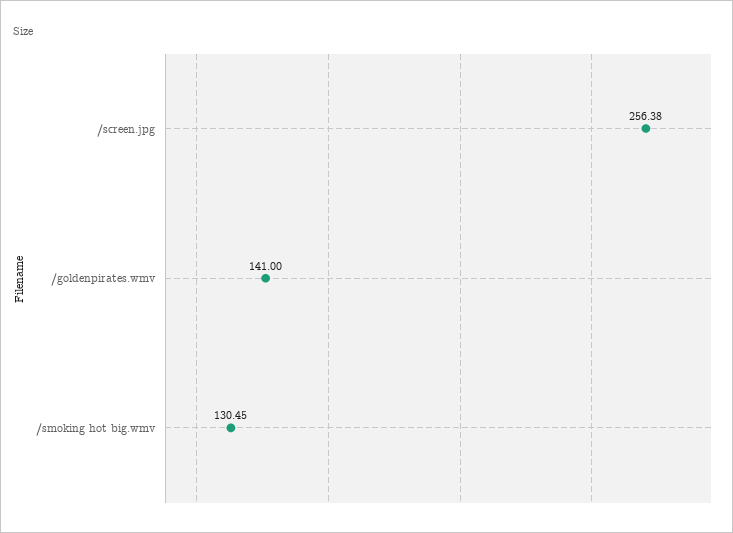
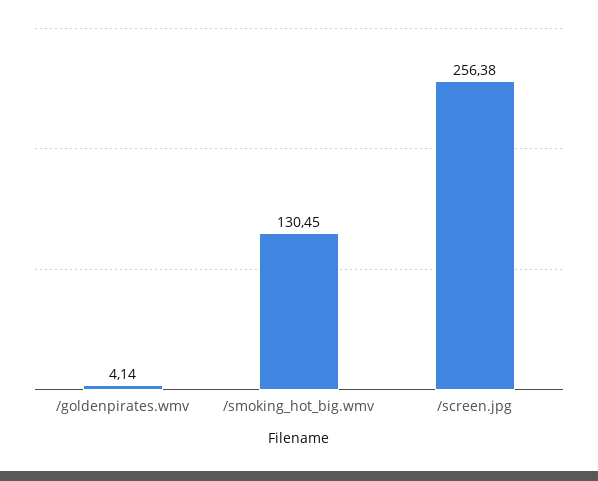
/goldenpirates.wmv: 141 -> 4.14

